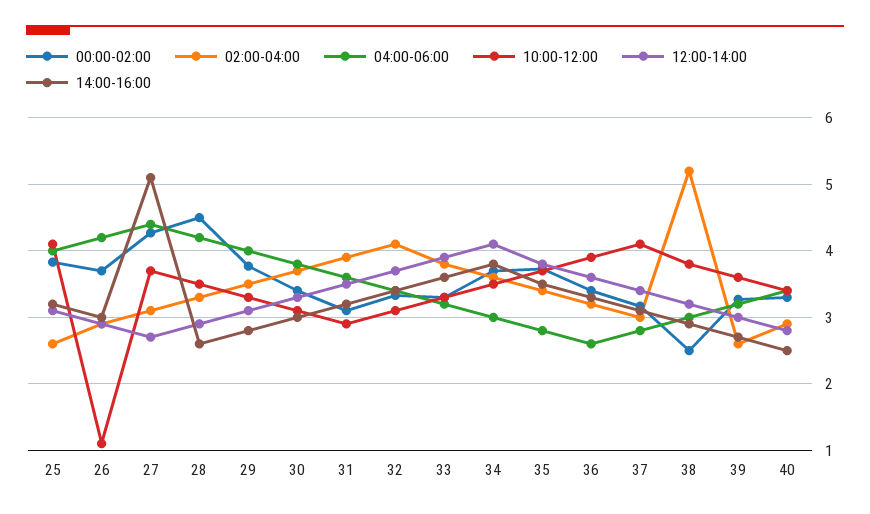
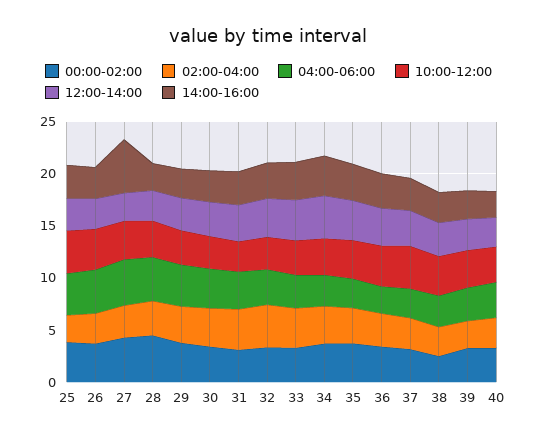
10:00-12:00, 26: 1.1 -> 4
02:00-04:00, 38: 5.2 -> 3

